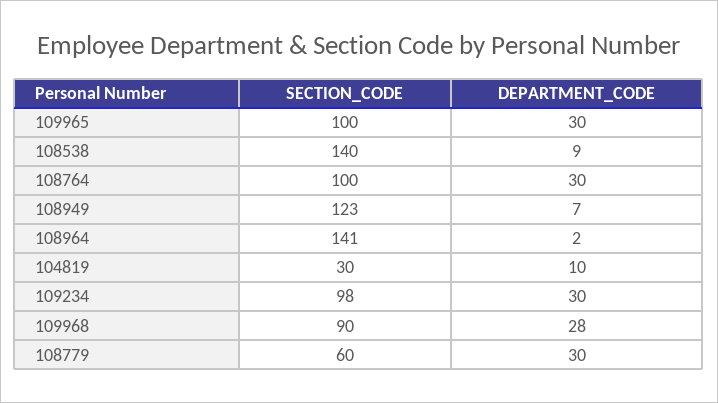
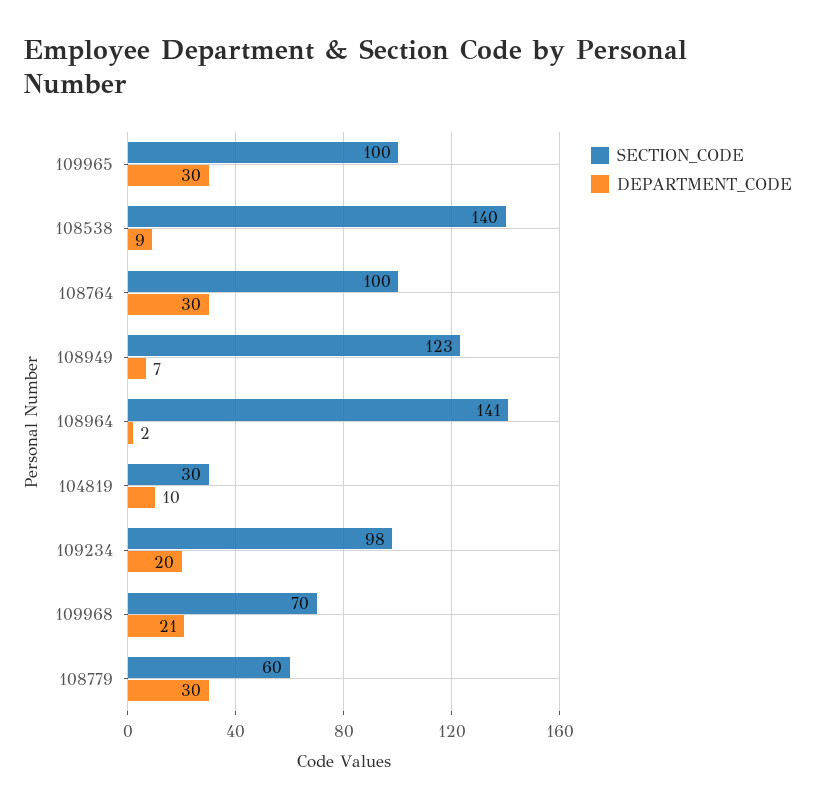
DEPARTMENT_CODE, 109234: 30 -> 20
SECTION_CODE, 109968: 90 -> 70
DEPARTMENT_CODE, 109968: 28 -> 21

